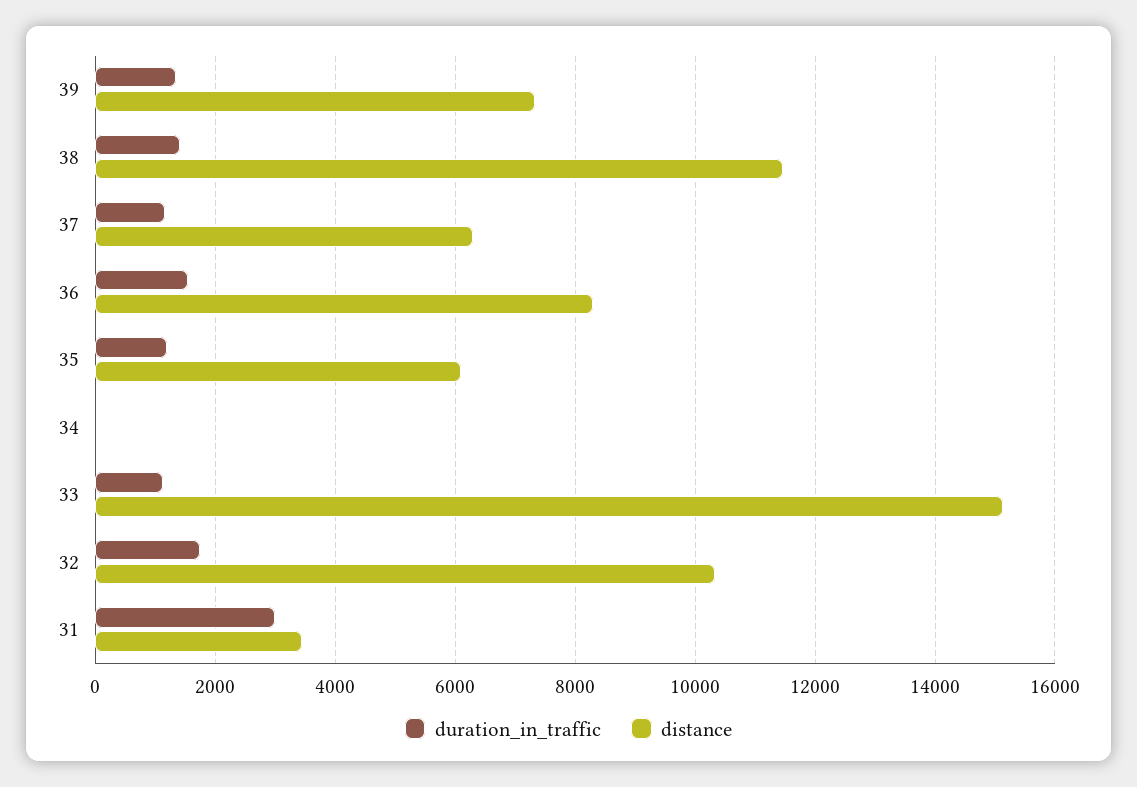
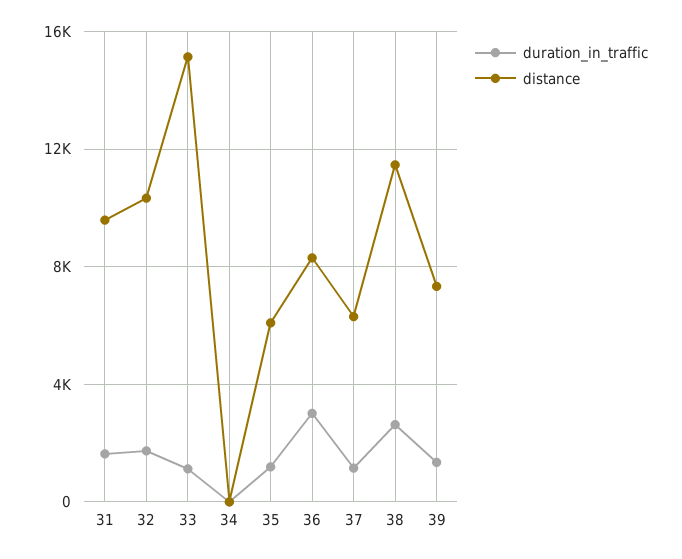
duration_in_traffic, 38: 1400 -> 2500
duration_in_traffic, 36: 1600 -> 3000
duration_in_traffic, 31: 3000 -> 1500
distance, 31: 3400 -> 9500

